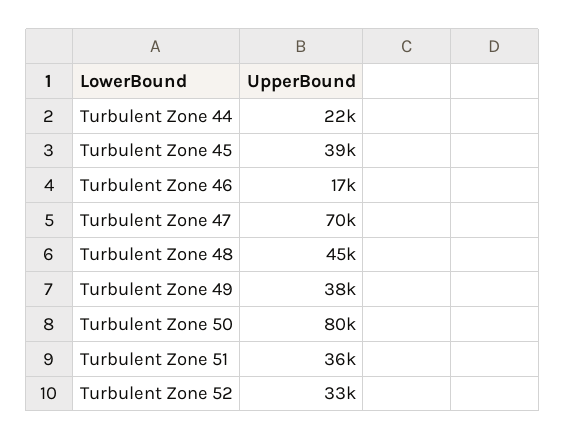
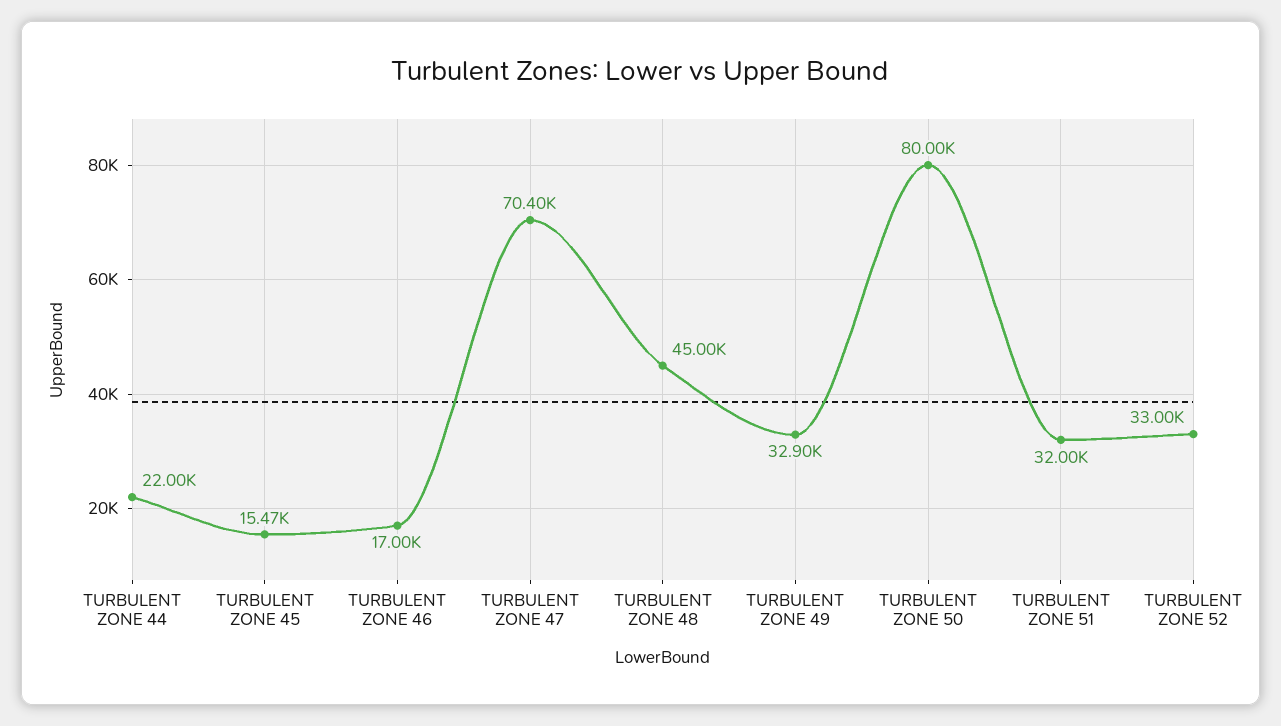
Turbulent Zone 45: 39000 -> 15470
Turbulent Zone 49: 38000 -> 32900
Turbulent Zone 51: 36000 -> 32000

